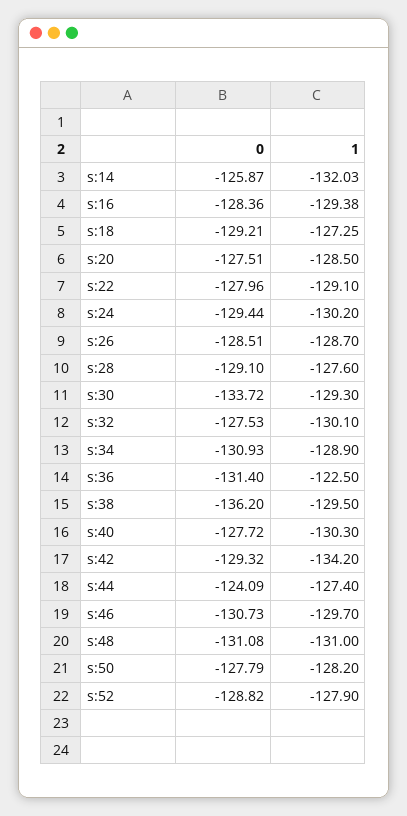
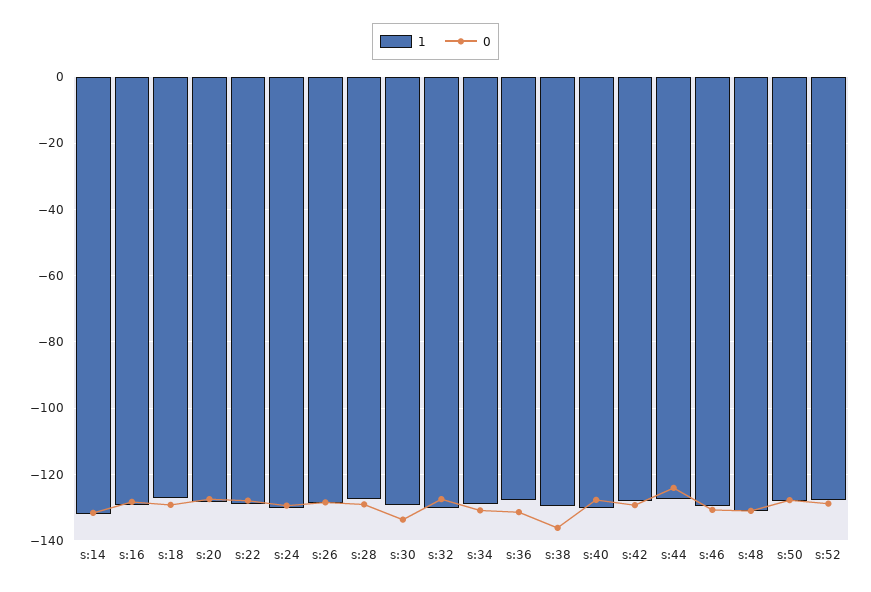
0, s:14: -125.87 -> -132
1, s:36: -122.5 -> -128
1, s:42: -134.2 -> -128

